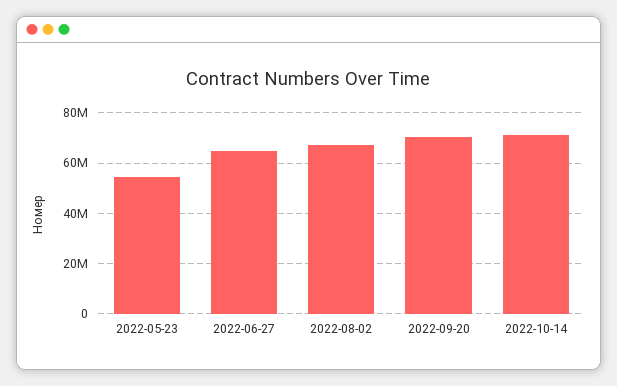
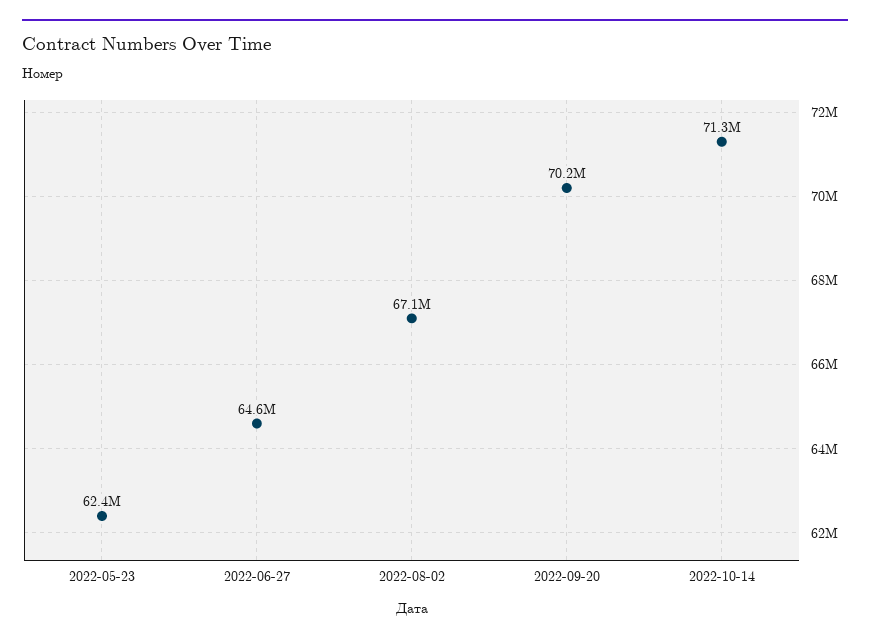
2022-05-23: 55000000 -> 62400000

